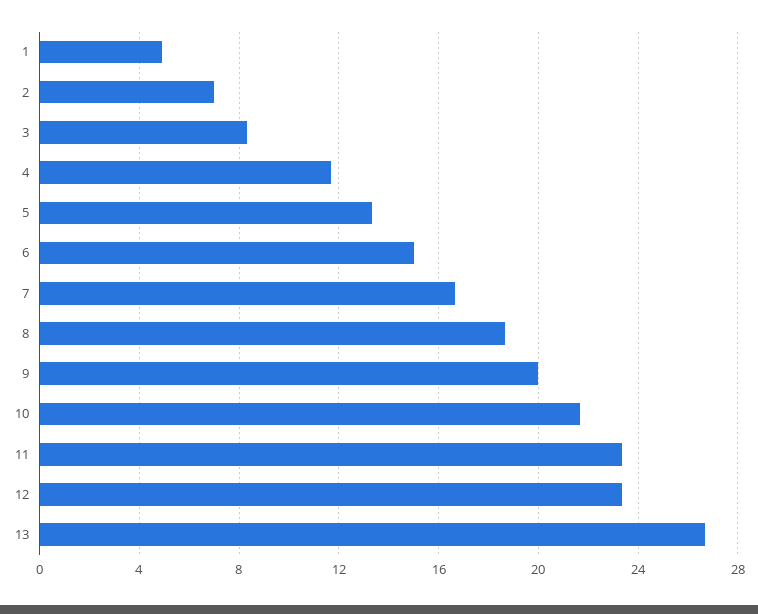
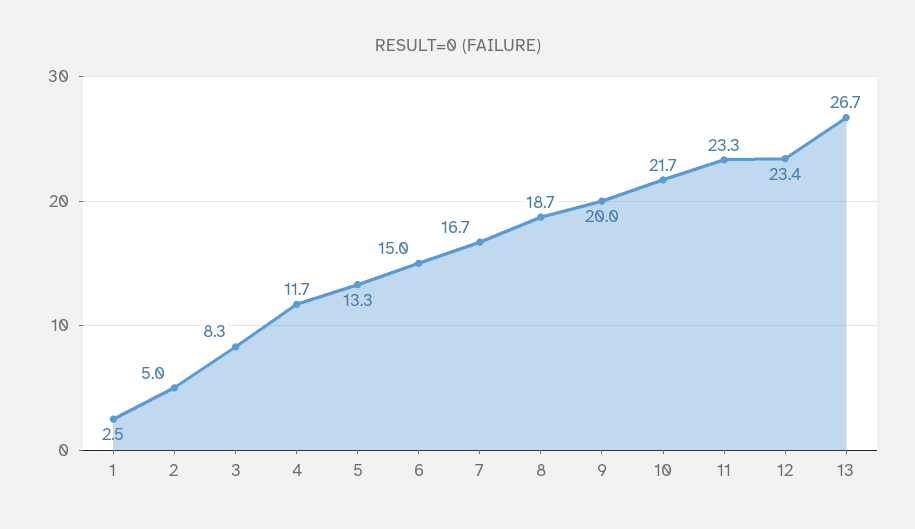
1: 5 -> 2.5
2: 7 -> 5

